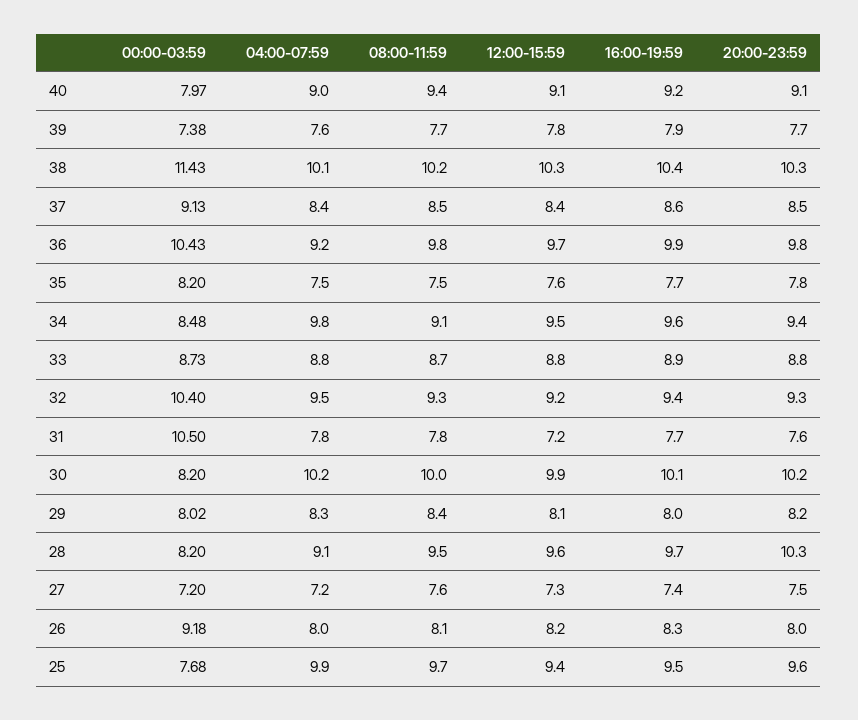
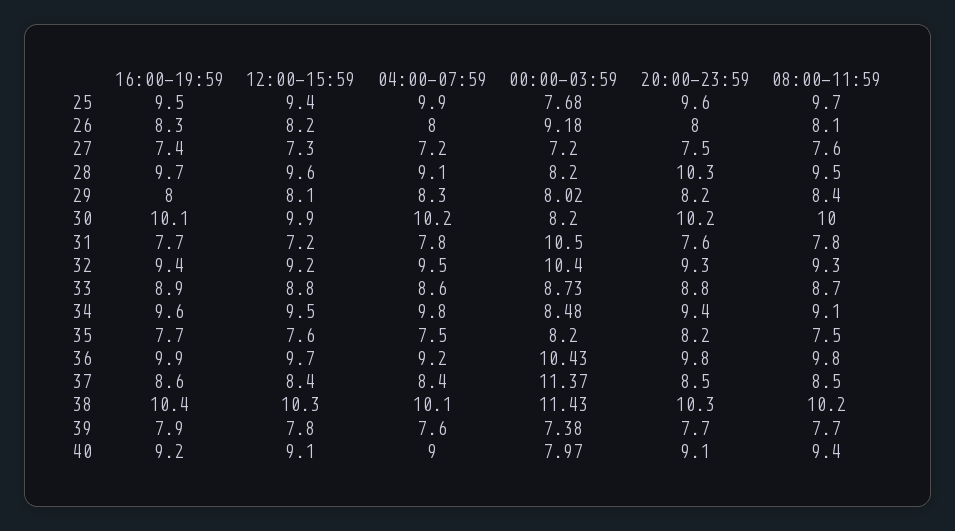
00:00-03:59, 37: 9.13 -> 11.37
20:00-23:59, 35: 7.8 -> 8.2
04:00-07:59, 33: 8.8 -> 8.6

